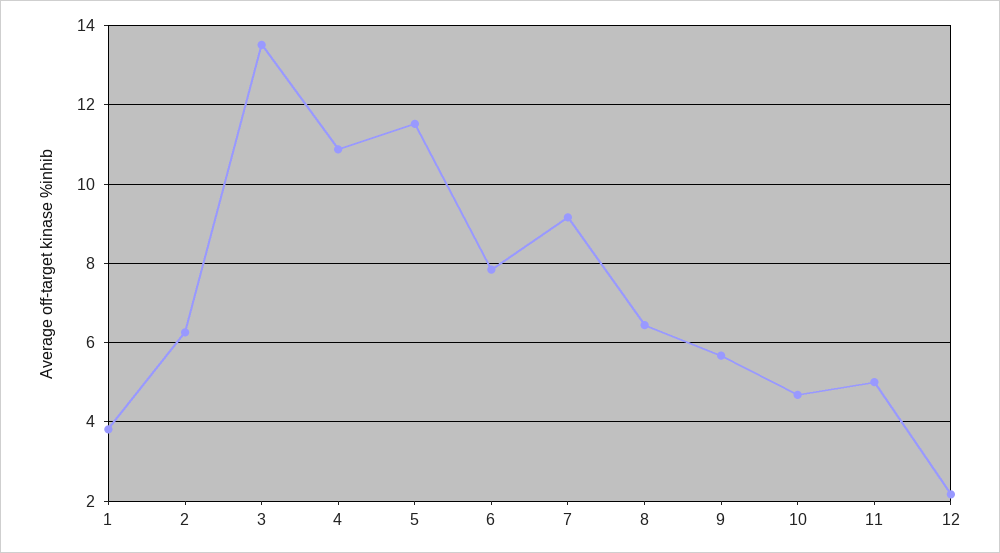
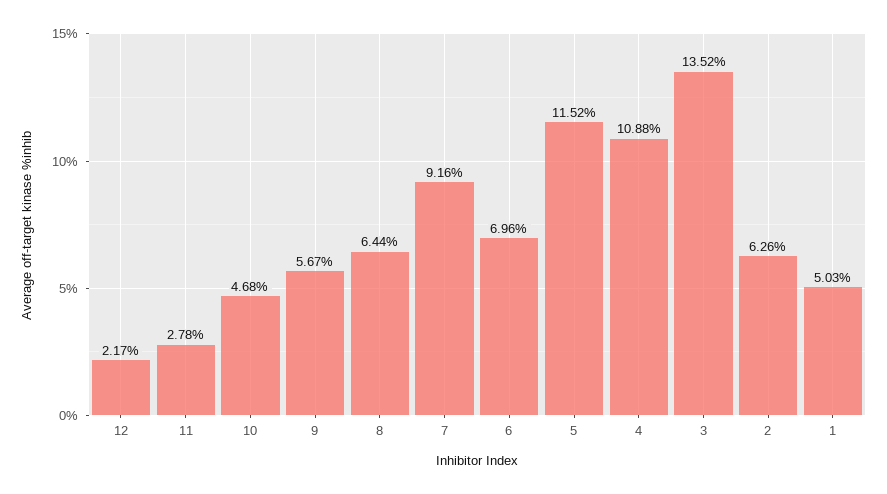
1: 3.8 -> 5.03
6: 7.8 -> 6.96
11: 5 -> 2.78

